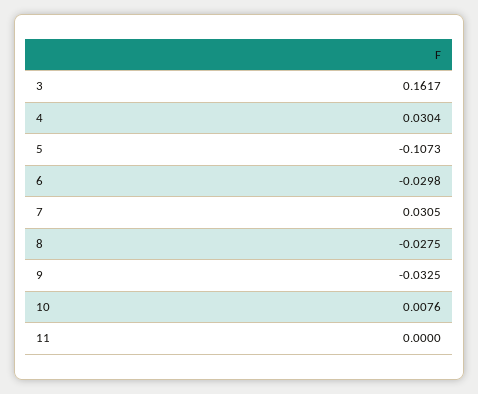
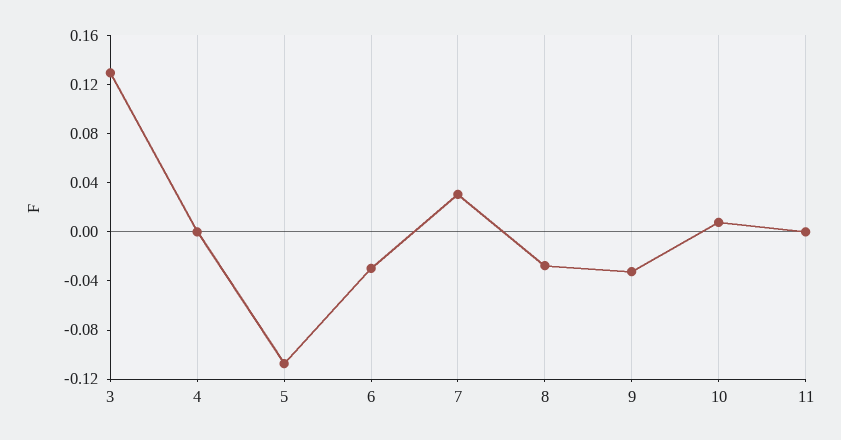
3: 0.1617 -> 0.13
4: 0.0304 -> 0

